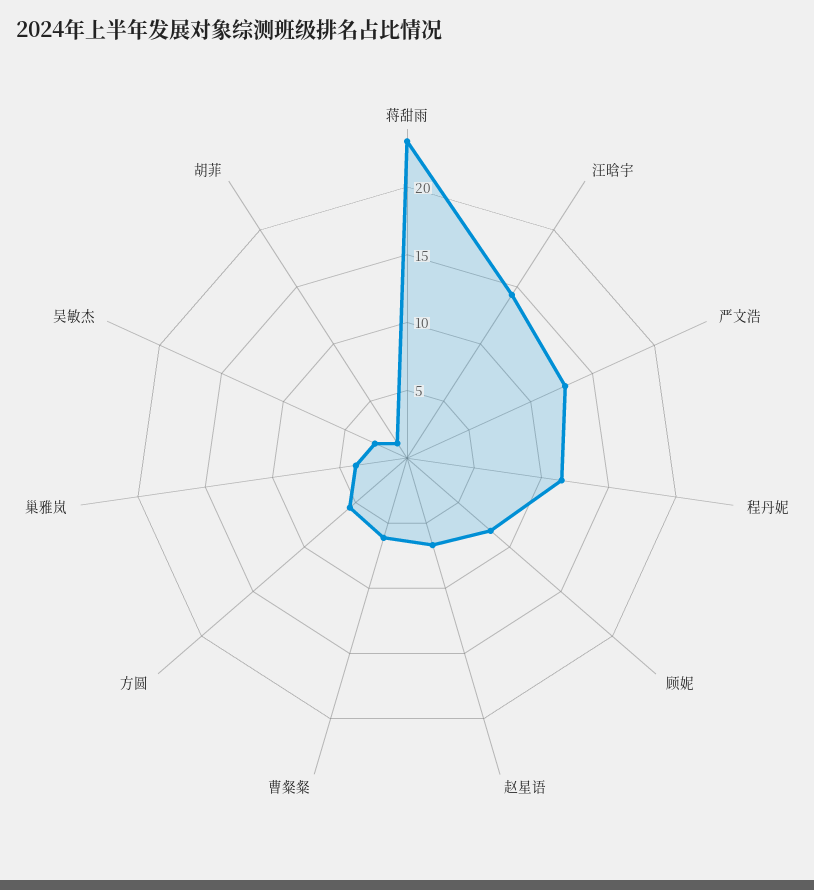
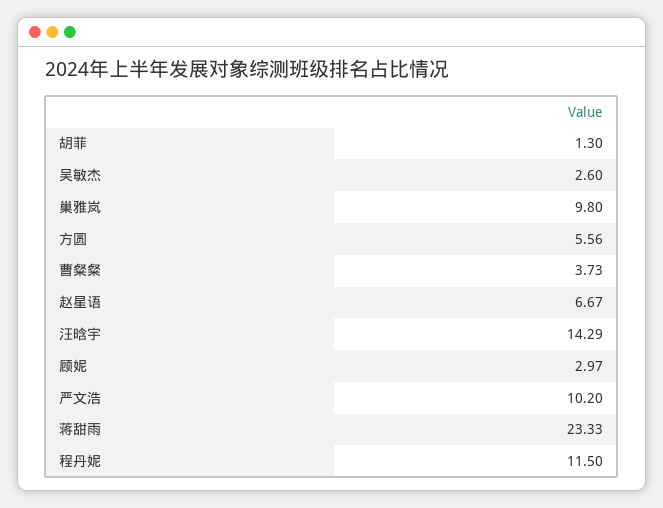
严文浩: 13 -> 10.2
顾妮: 8 -> 2.97
曹粲粲: 6 -> 3.73
巢雅岚: 4 -> 9.8

